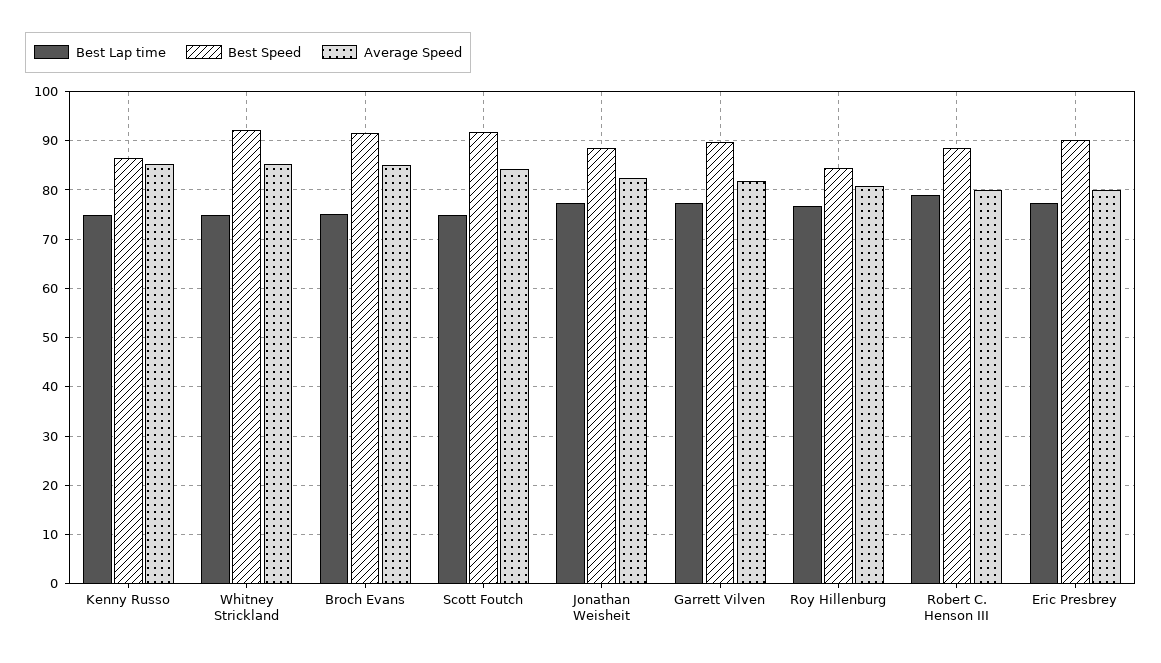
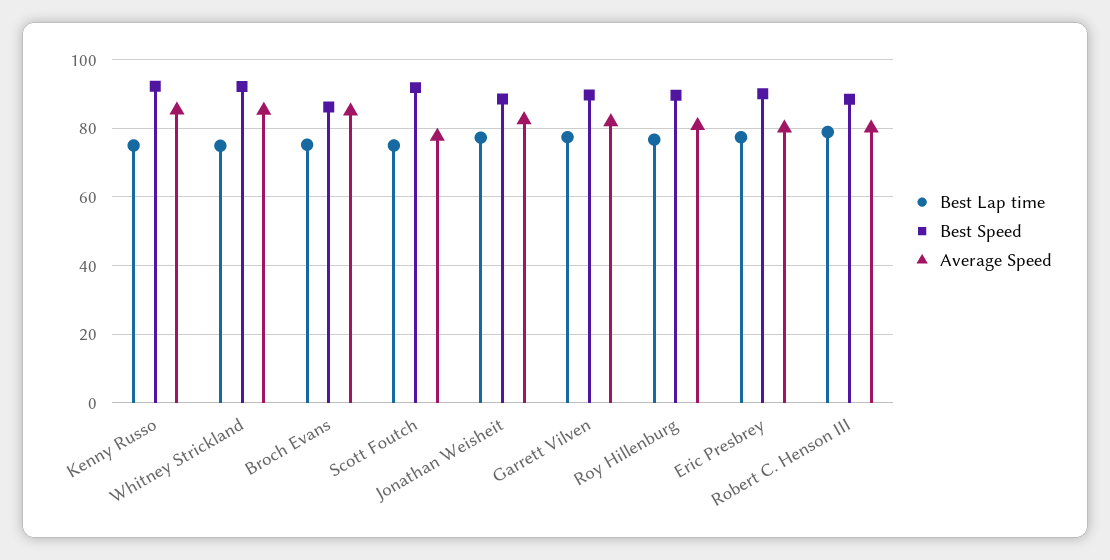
Best Speed, Kenny Russo: 86 -> 92
Best Speed, Broch Evans: 92 -> 86
Average Speed, Scott Foutch: 84 -> 78
Best Speed, Roy Hillenburg: 84 -> 90

